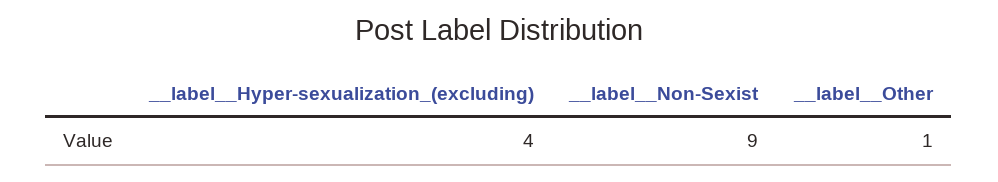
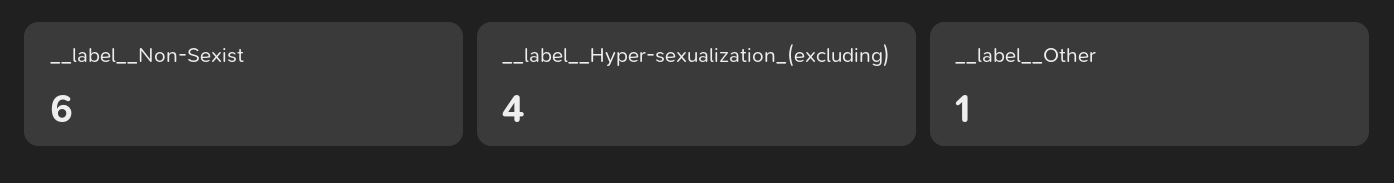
__label__Non-Sexist: 9 -> 6

